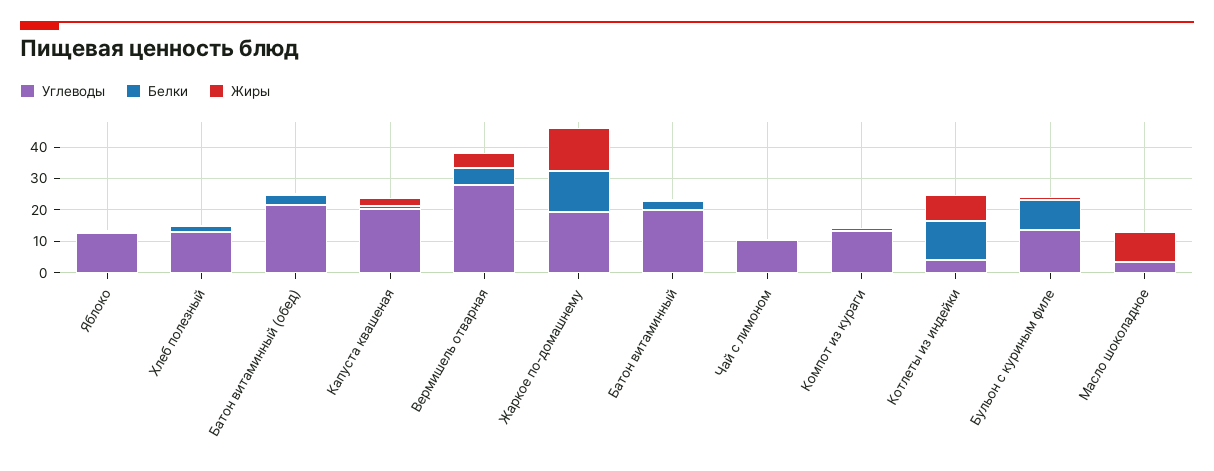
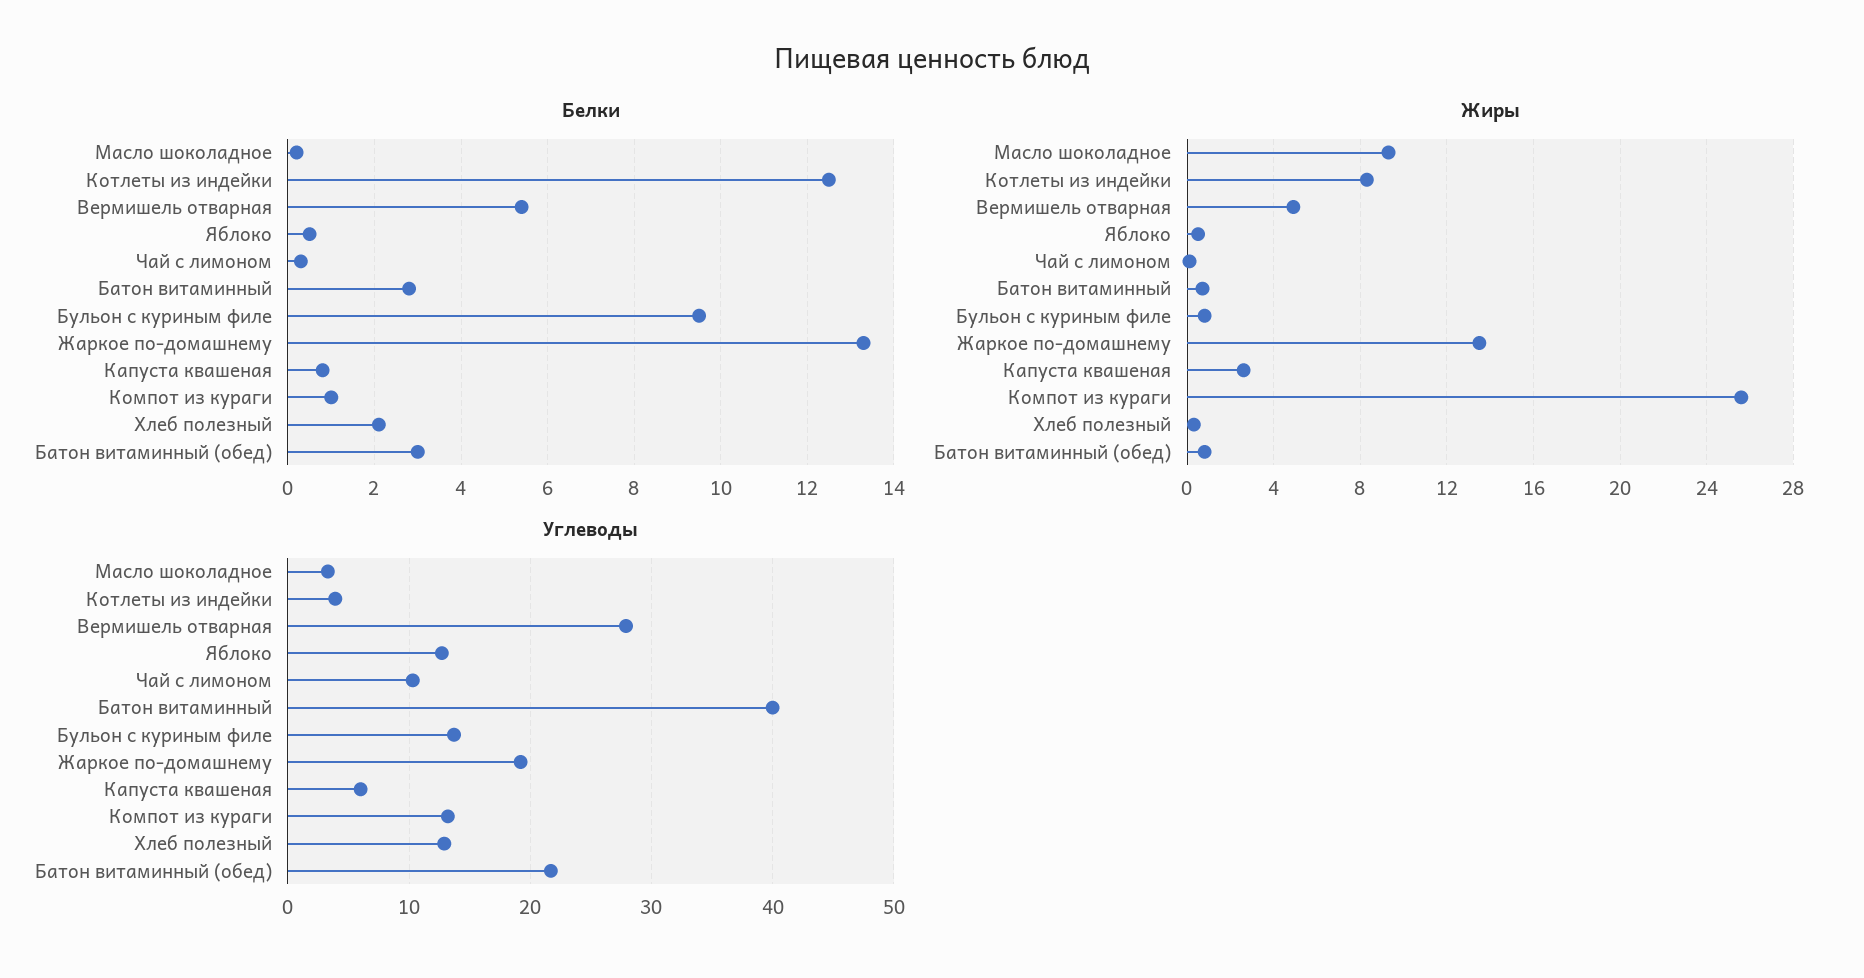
Углеводы, Капуста квашеная: 20 -> 6
Углеводы, Батон витаминный: 20 -> 40
Жиры, Компот из кураги: 0 -> 25.5

